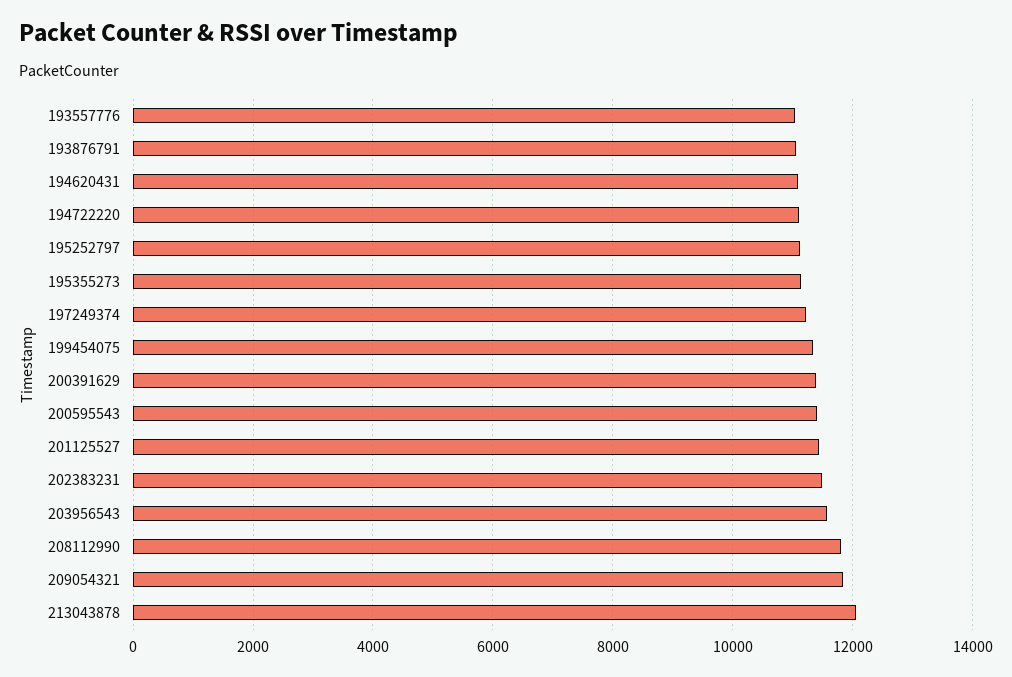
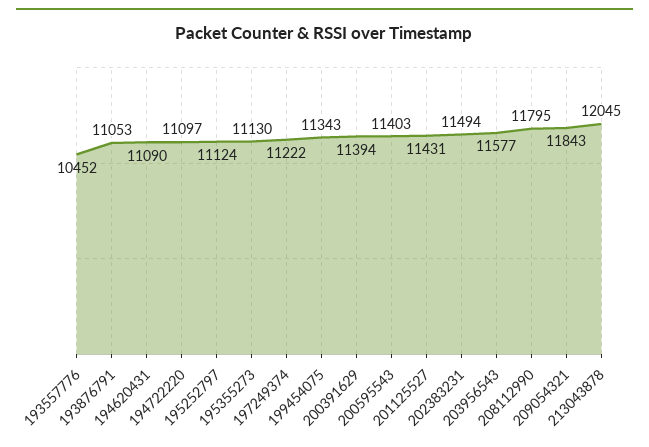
193557776: 11000 -> 10452

